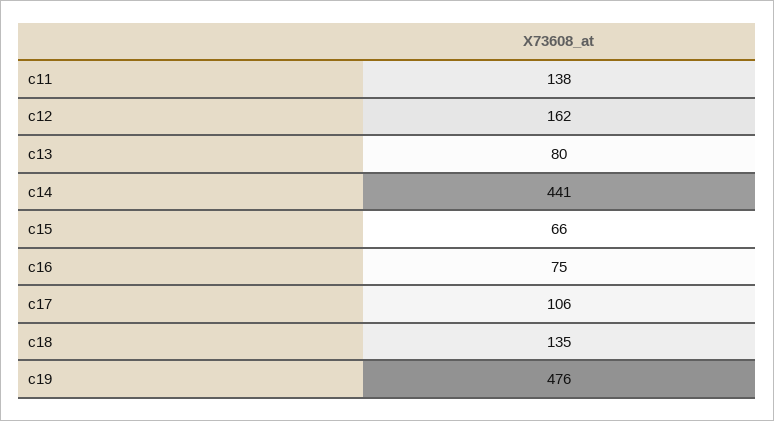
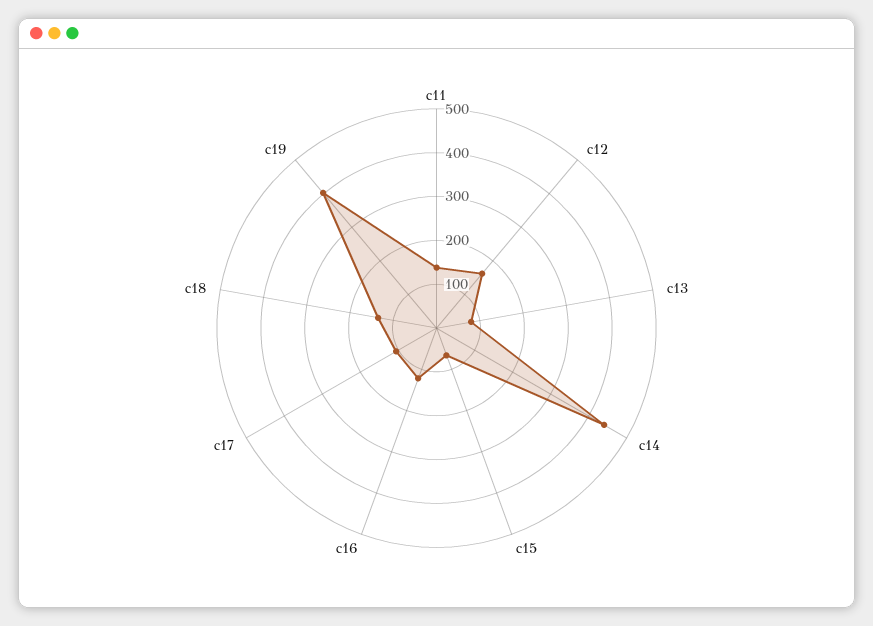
c16: 75 -> 120
c19: 476 -> 400

